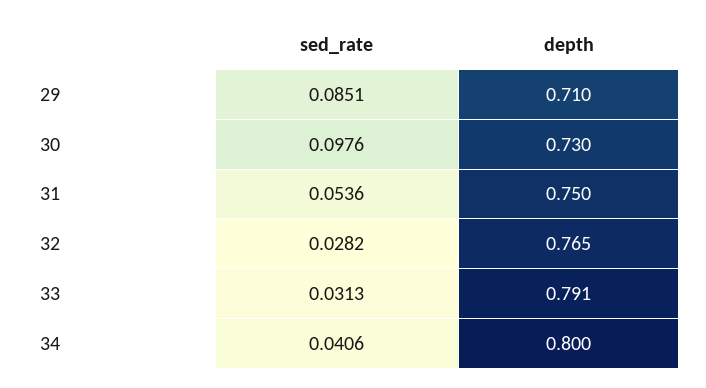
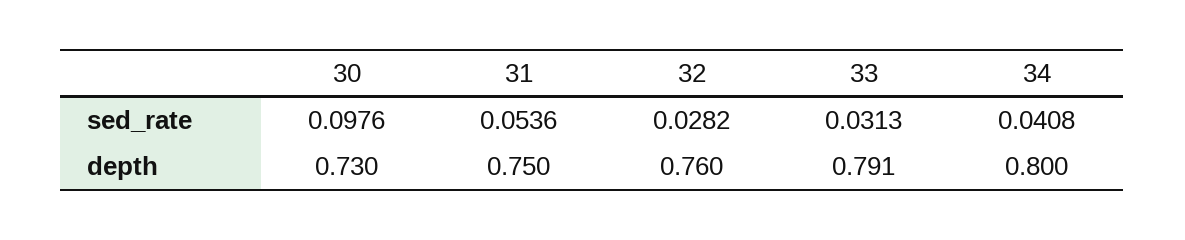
sed_rate, 29: 0.0851 -> none
depth, 29: 0.71 -> none
depth, 32: 0.765 -> 0.76
sed_rate, 34: 0.0406 -> 0.0408

